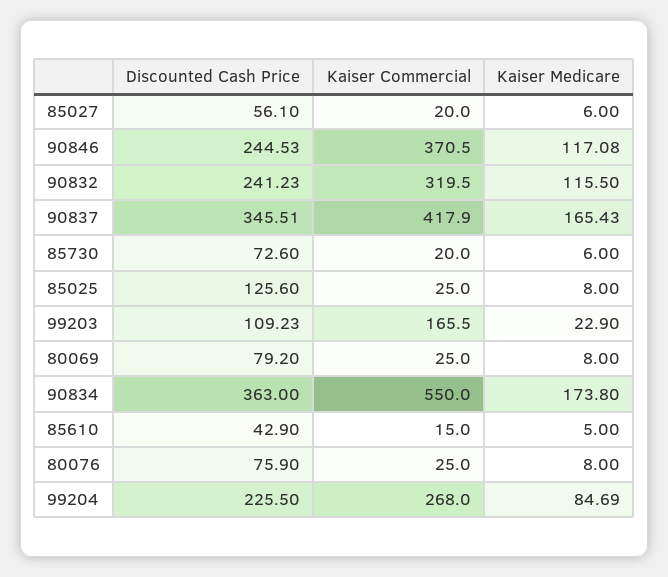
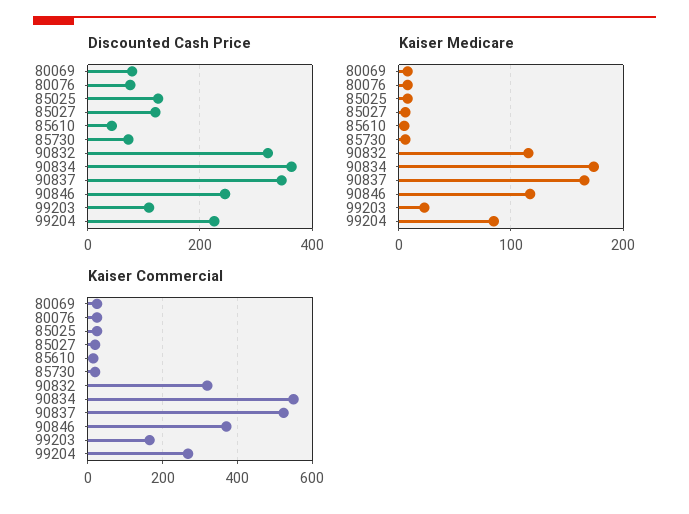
Discounted Cash Price, 85027: 56.1 -> 120
Discounted Cash Price, 90832: 241.23 -> 320
Kaiser Commercial, 90837: 417.9 -> 520

